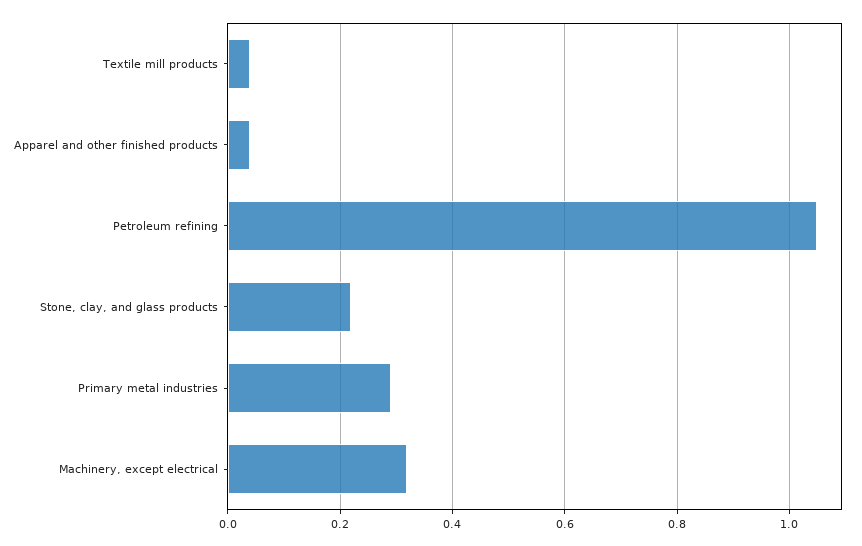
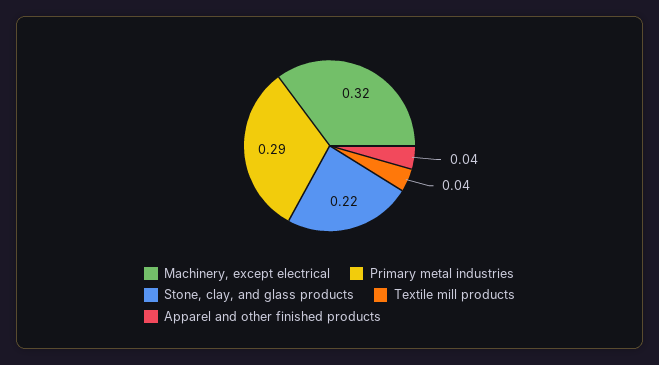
Petroleum refining: 1.05 -> none

